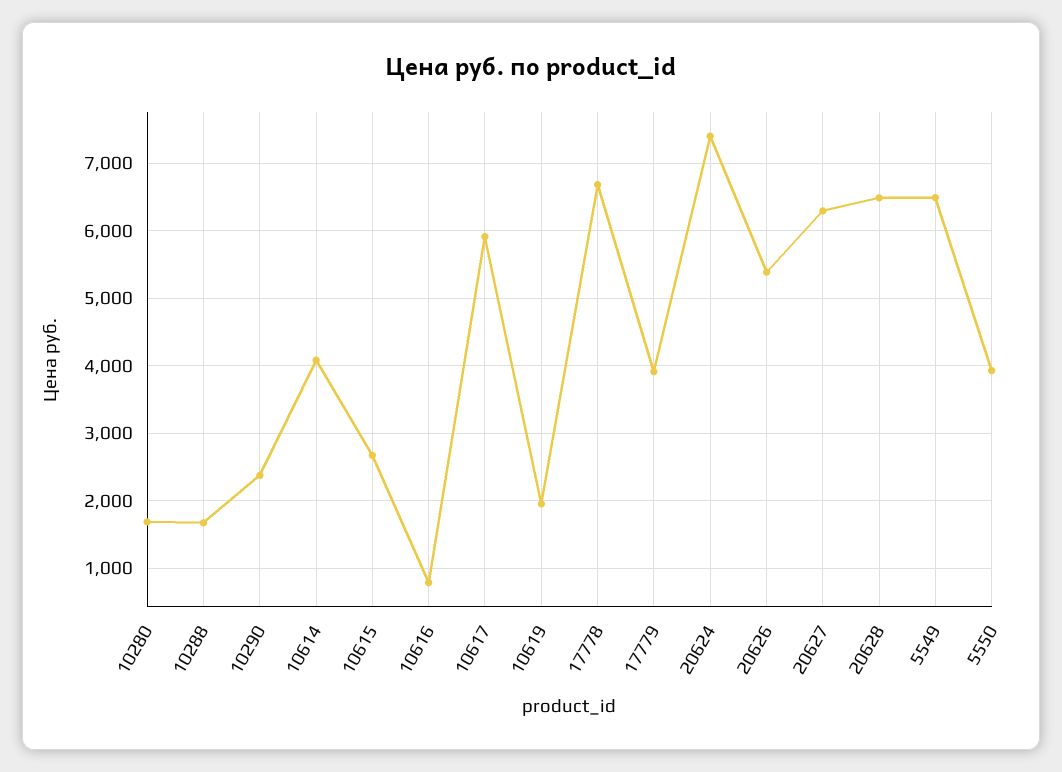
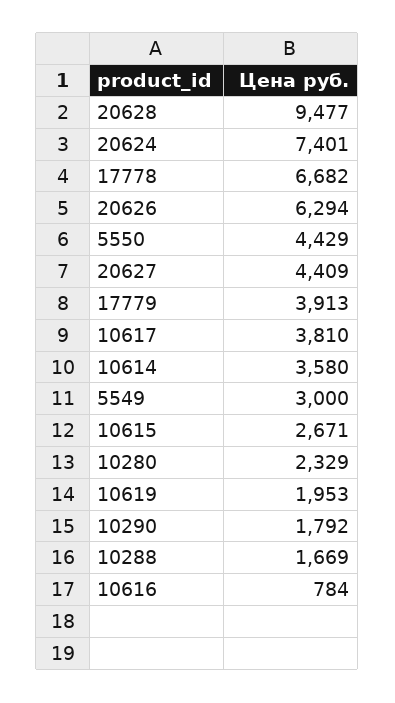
10280: 1700 -> 2329
10290: 2400 -> 1792
10614: 4100 -> 3580
10617: 5900 -> 3810
20626: 5400 -> 6294
20627: 6300 -> 4409
20628: 6500 -> 9477
5549: 6500 -> 3000
5550: 3900 -> 4429

